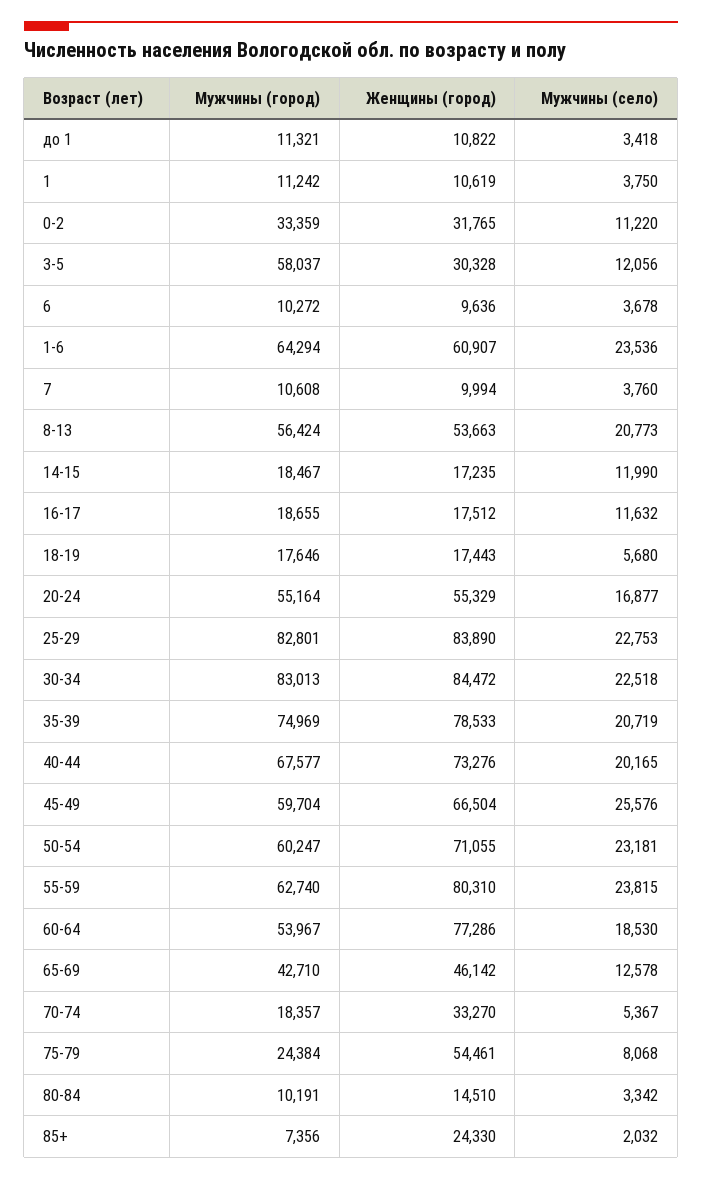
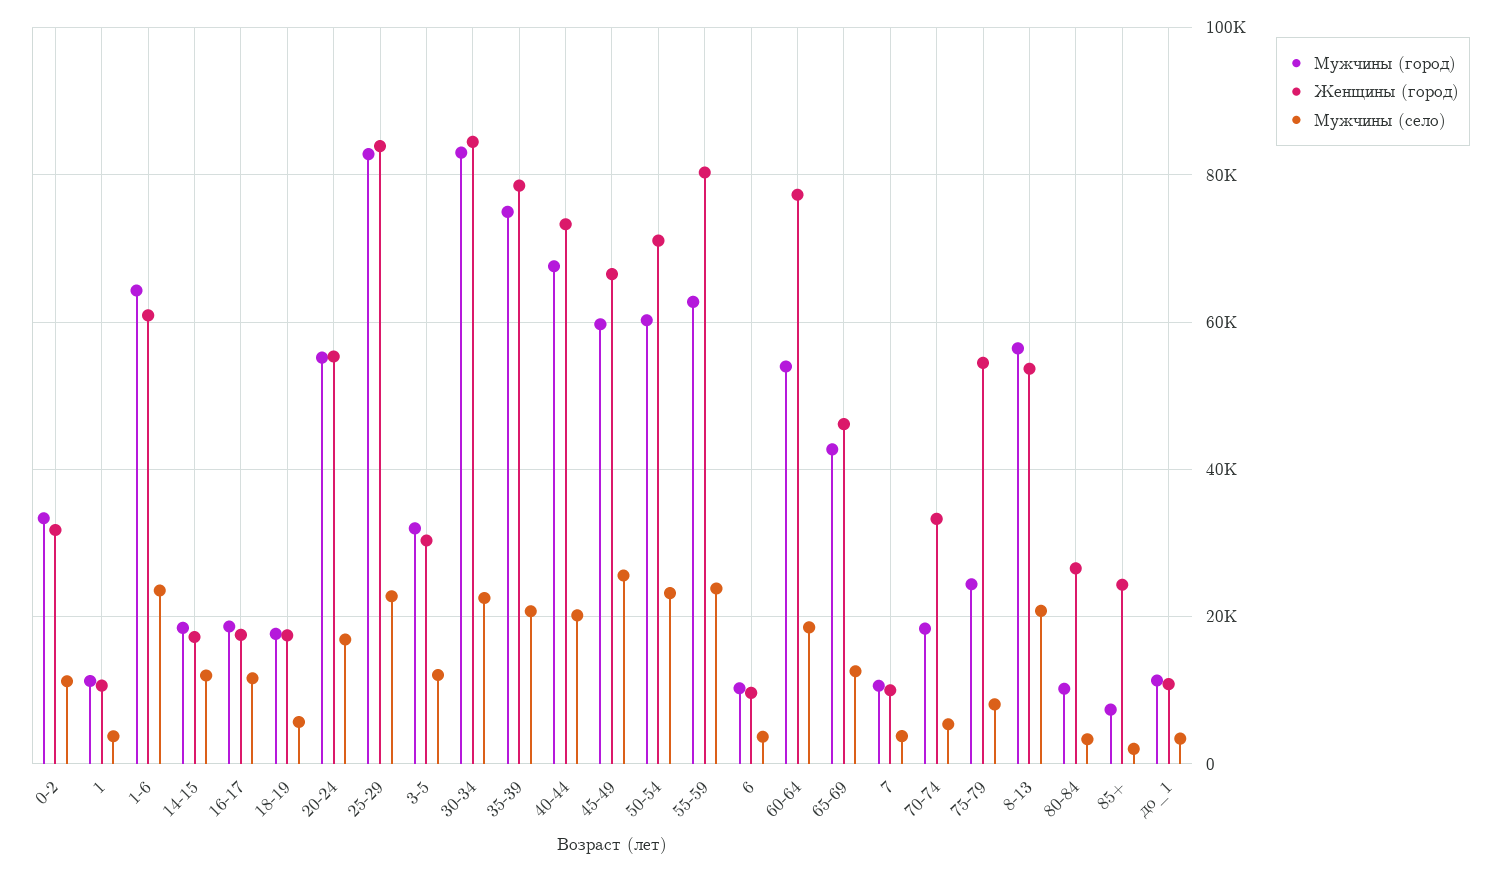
Мужчины (город), 3-5: 58037 -> 32000
Женщины (город), 80-84: 14510 -> 26000

